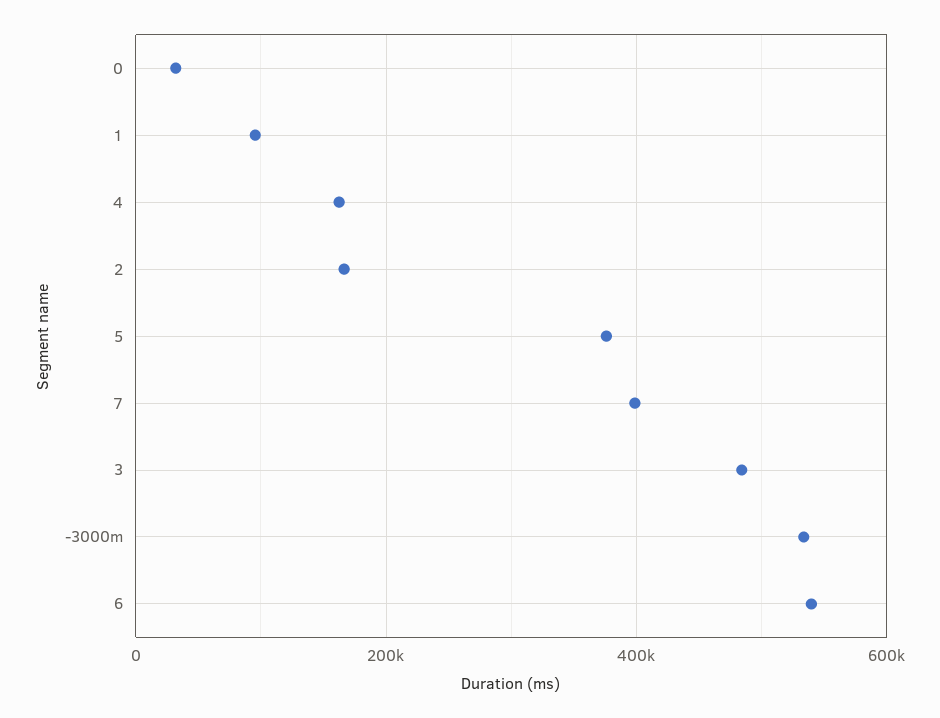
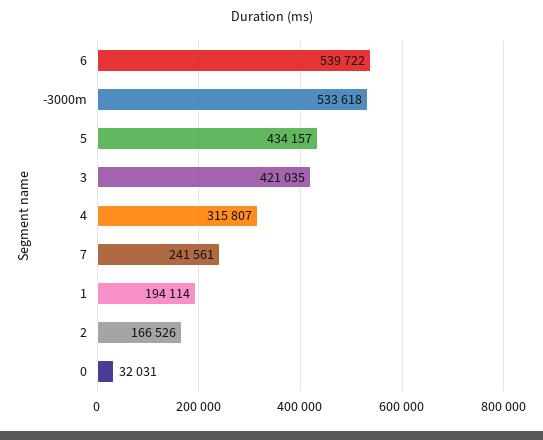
1: 100000 -> 194114
4: 160000 -> 315807
5: 380000 -> 434157
7: 400000 -> 241561
3: 480000 -> 421035

